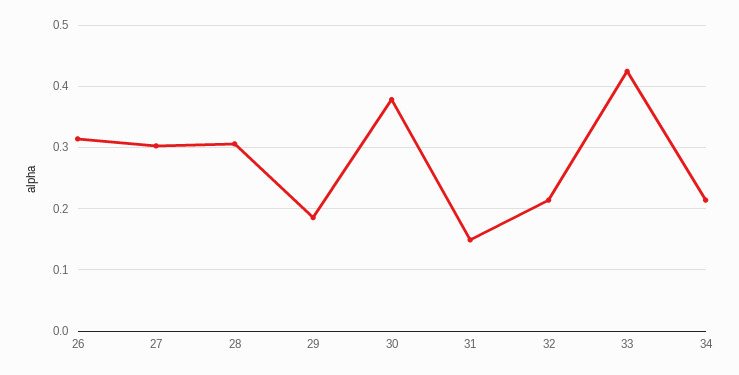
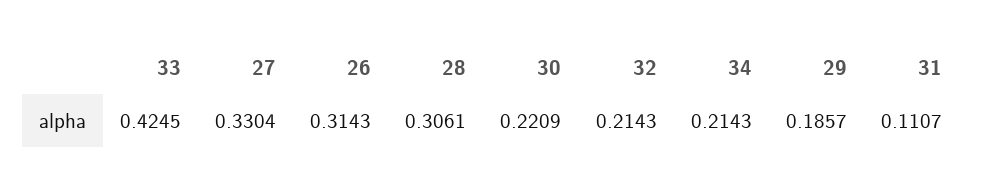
27: 0.3 -> 0.3304
30: 0.38 -> 0.2209
31: 0.15 -> 0.1107

